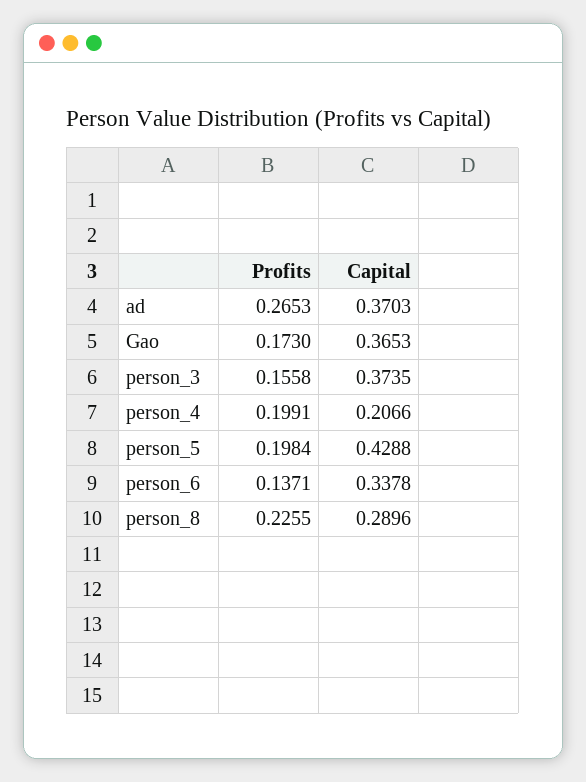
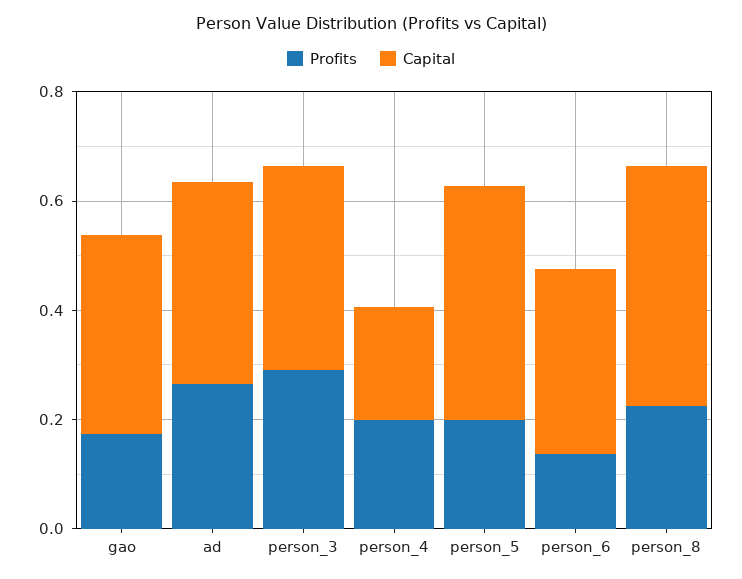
Profits, person_3: 0.1558 -> 0.3
Capital, person_8: 0.2896 -> 0.45

